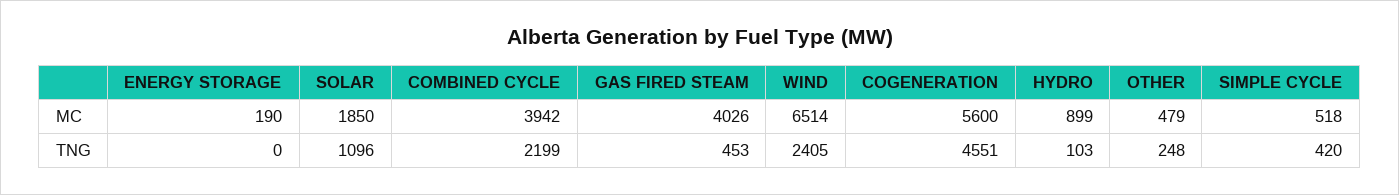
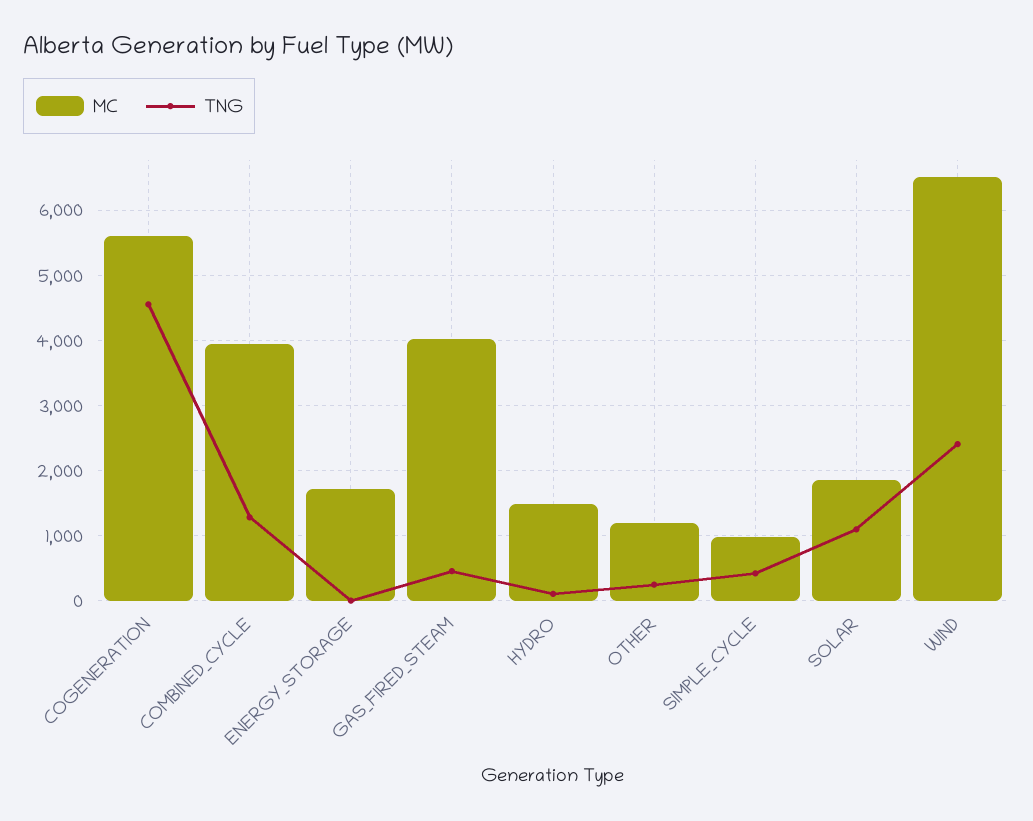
MC, ENERGY STORAGE: 190 -> 1700
MC, HYDRO: 899 -> 1500
MC, OTHER: 479 -> 1200
MC, SIMPLE CYCLE: 518 -> 1000
TNG, COMBINED CYCLE: 2199 -> 1300

